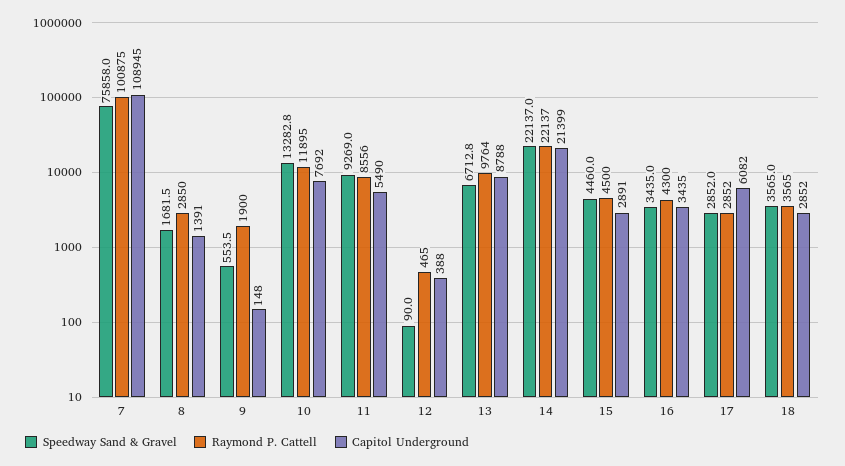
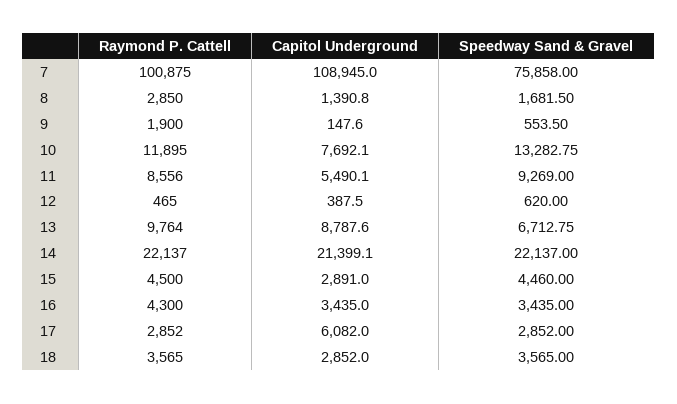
Speedway Sand & Gravel, 12: 90 -> 620

